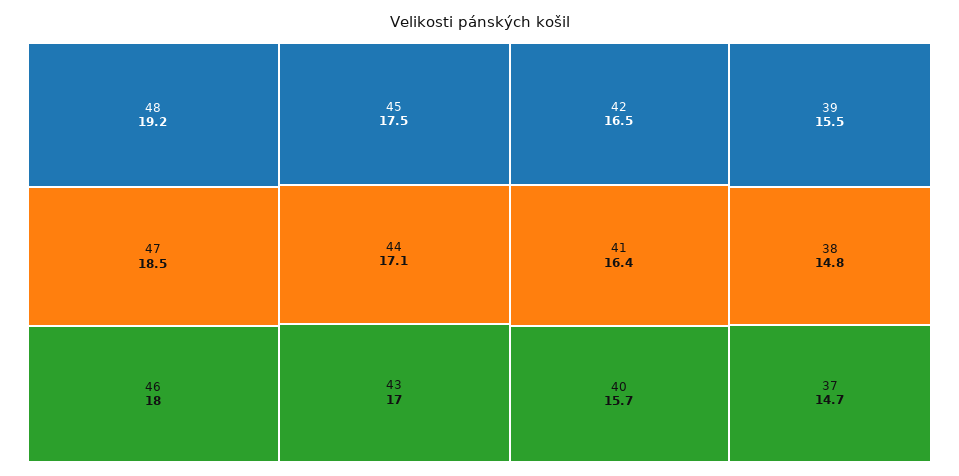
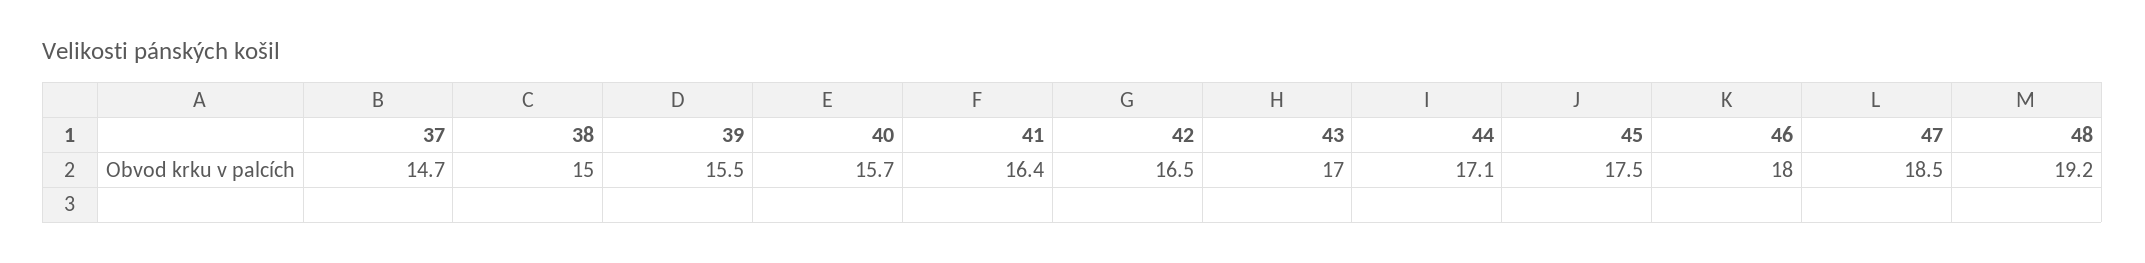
38: 14.8 -> 15

